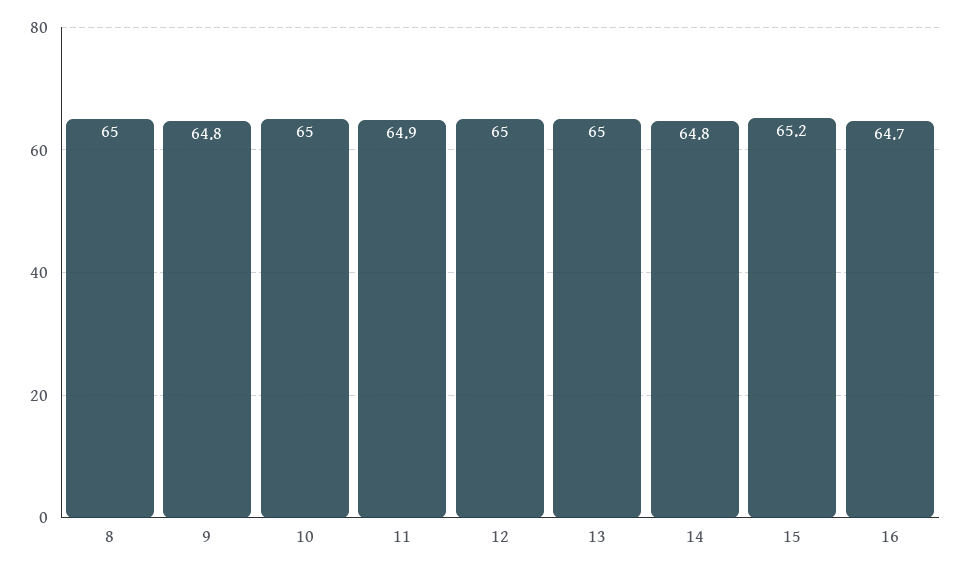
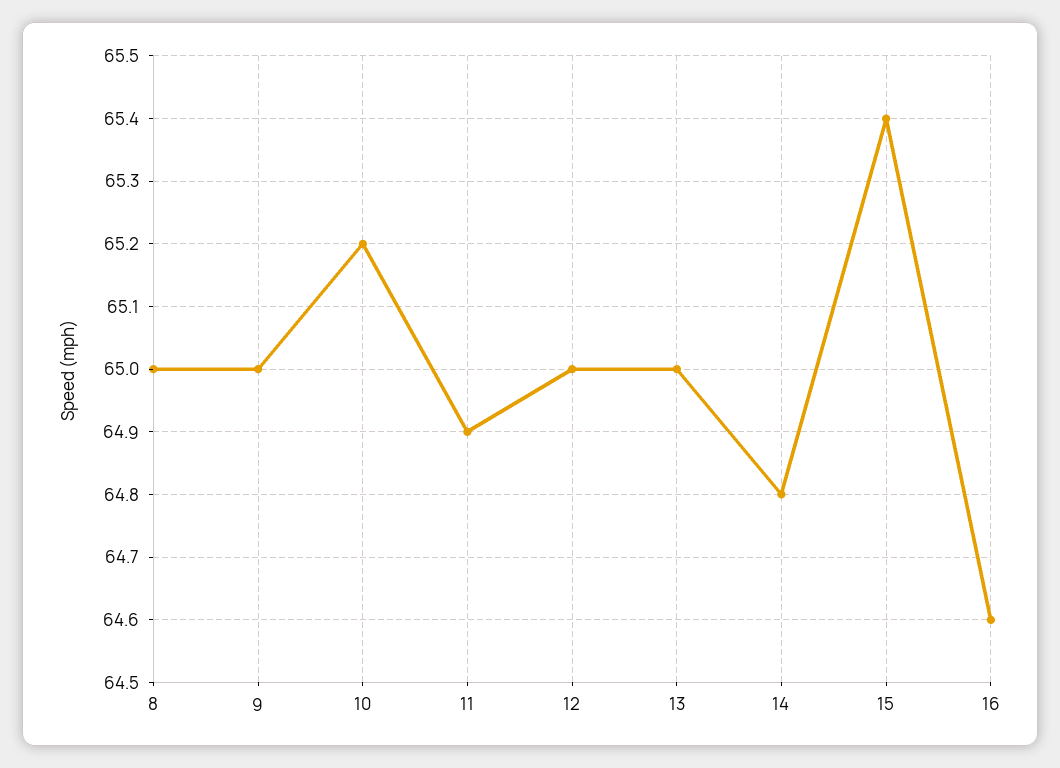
9: 64.8 -> 65
10: 65 -> 65.2
15: 65.2 -> 65.4
16: 64.7 -> 64.6

